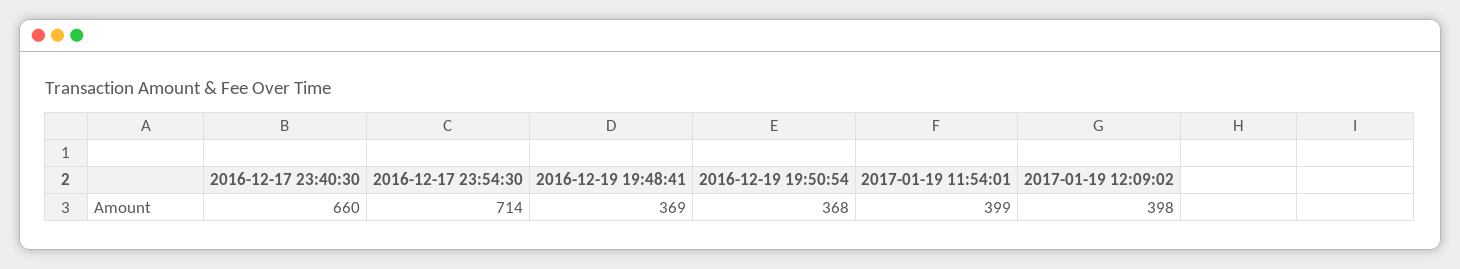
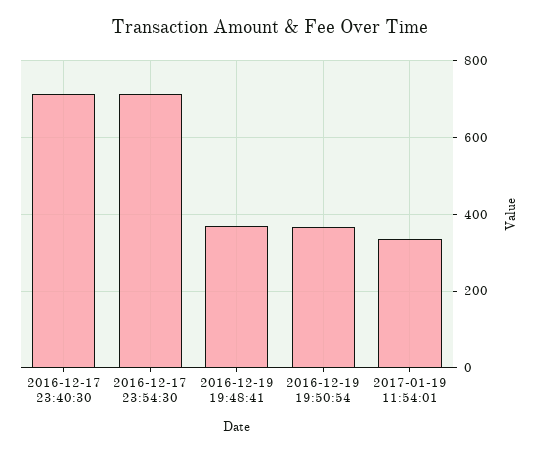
2016-12-17 23:40:30: 660 -> 720
2017-01-19 11:54:01: 399 -> 340
2017-01-19 12:09:02: 398 -> none

